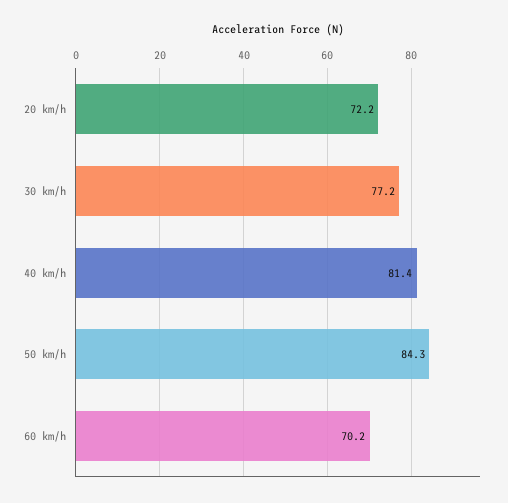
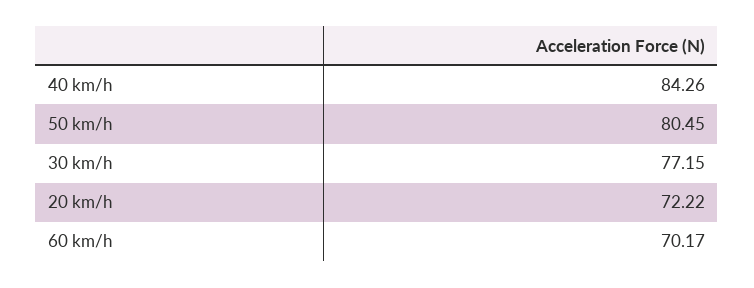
40 km/h: 81.4 -> 84.26
50 km/h: 84.3 -> 80.45

